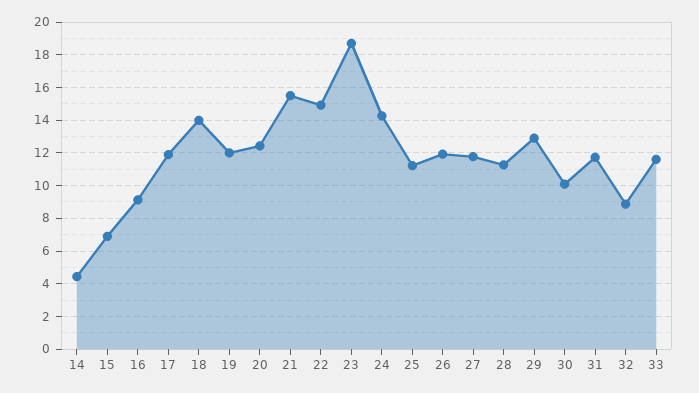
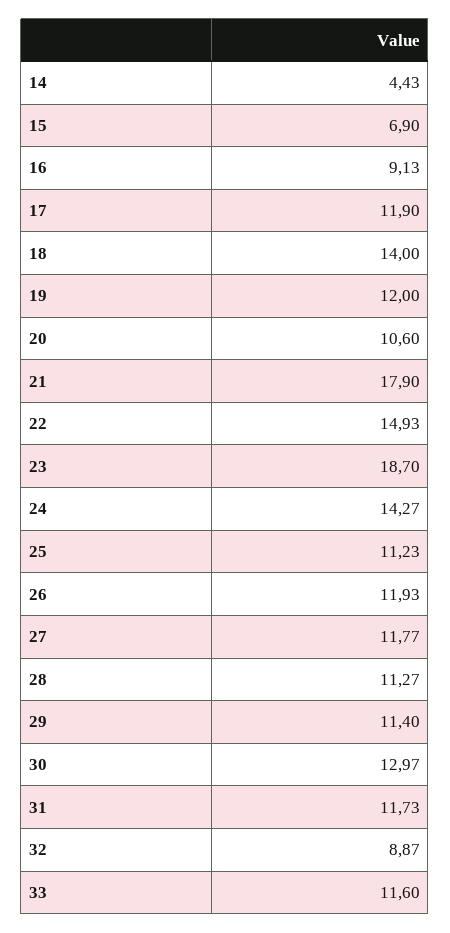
20: 12.5 -> 10.6
21: 15.5 -> 17.9
29: 13 -> 11.4
30: 10 -> 12.97

